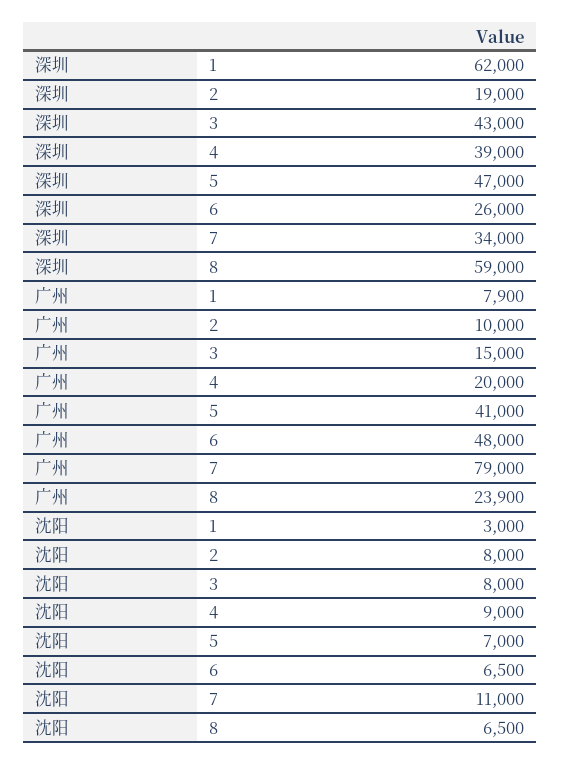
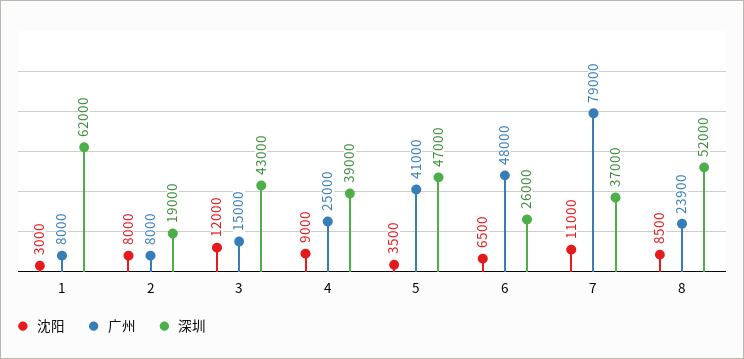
深圳, 7: 34000 -> 37000
深圳, 8: 59000 -> 52000
广州, 1: 7900 -> 8000
广州, 2: 10000 -> 8000
广州, 4: 20000 -> 25000
沈阳, 3: 8000 -> 12000
沈阳, 5: 7000 -> 3500
沈阳, 8: 6500 -> 8500

